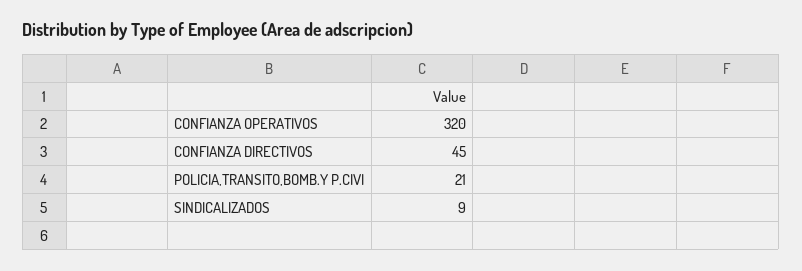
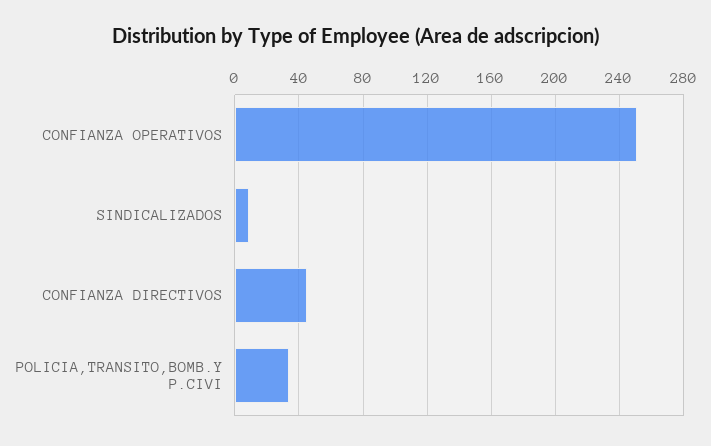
CONFIANZA OPERATIVOS: 320 -> 250
POLICIA,TRANSITO,BOMB.Y P.CIVI: 21 -> 35

